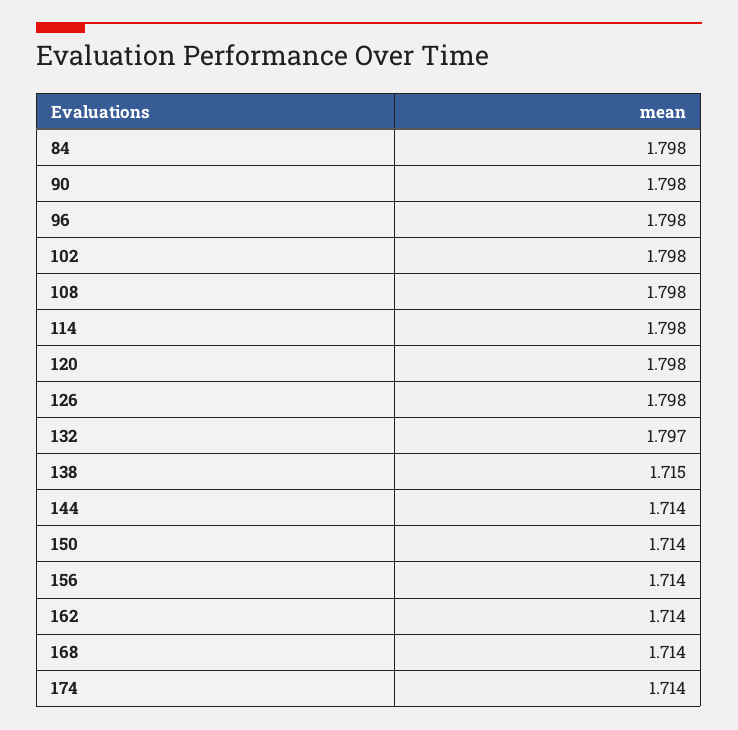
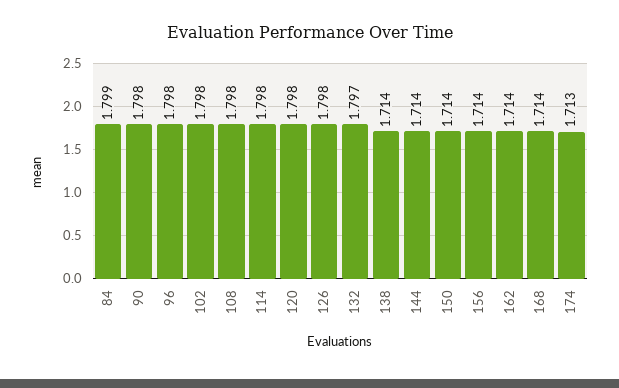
84: 1.798 -> 1.799
138: 1.715 -> 1.714
174: 1.714 -> 1.713

